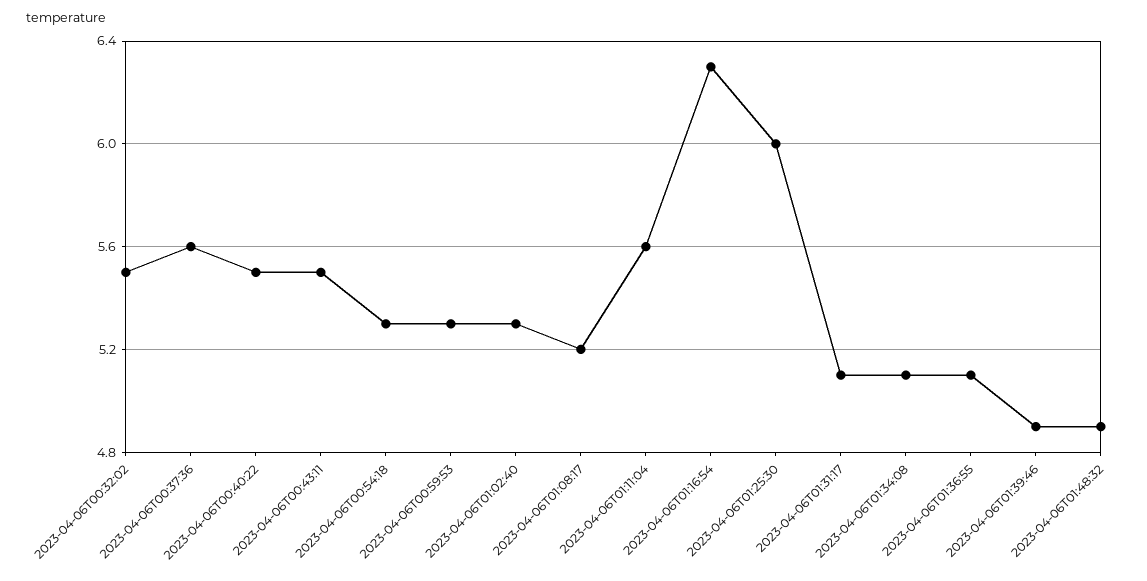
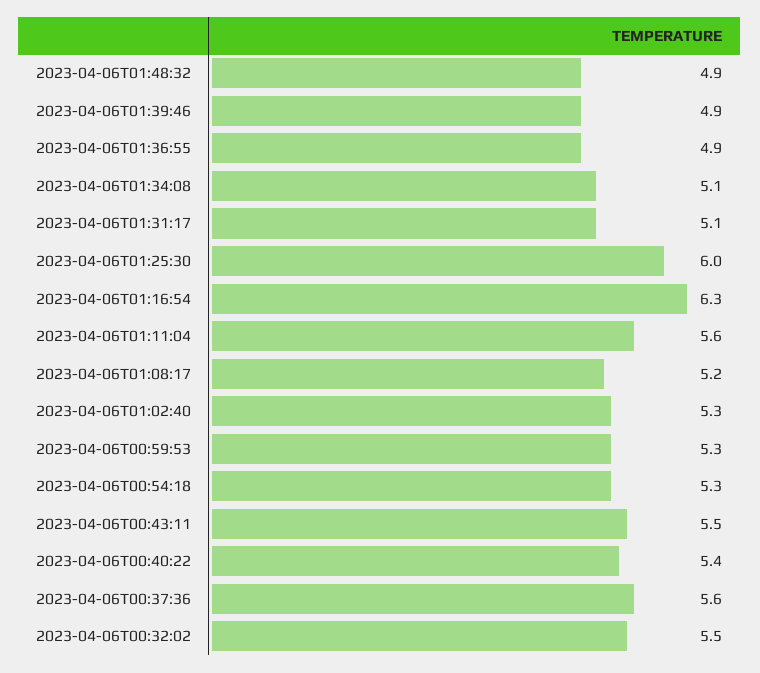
2023-04-06T00:40:22: 5.5 -> 5.4
2023-04-06T01:36:55: 5.1 -> 4.9

